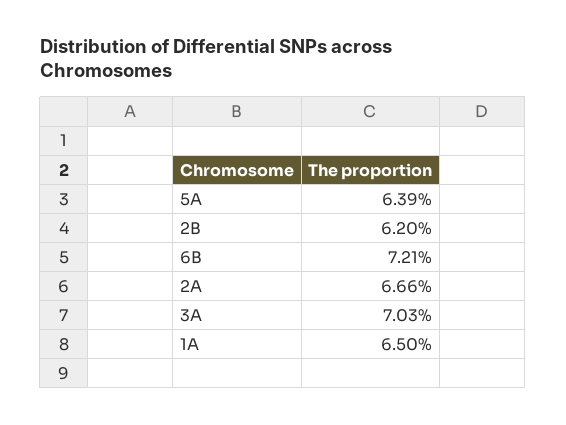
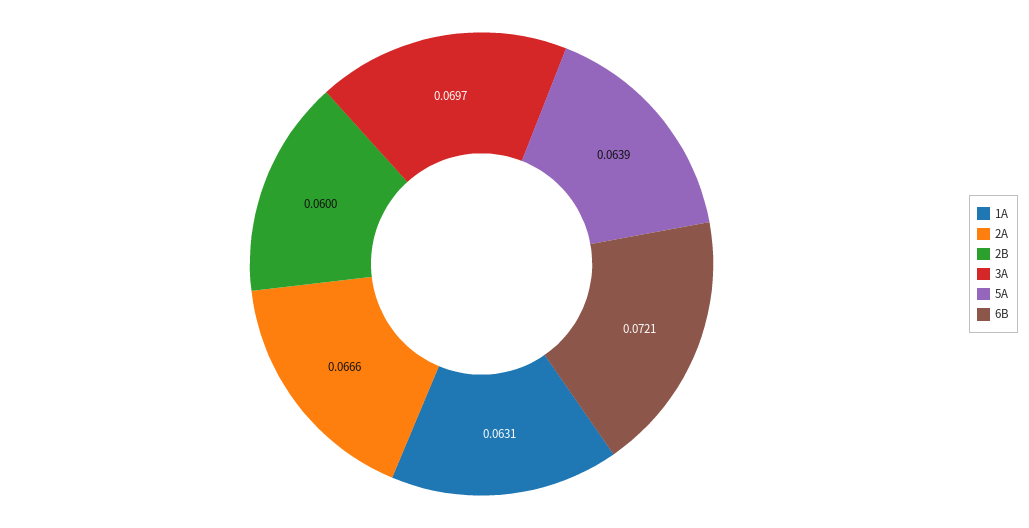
2B: 0.062 -> 0.06
3A: 0.0703 -> 0.0697
1A: 0.065 -> 0.0631

